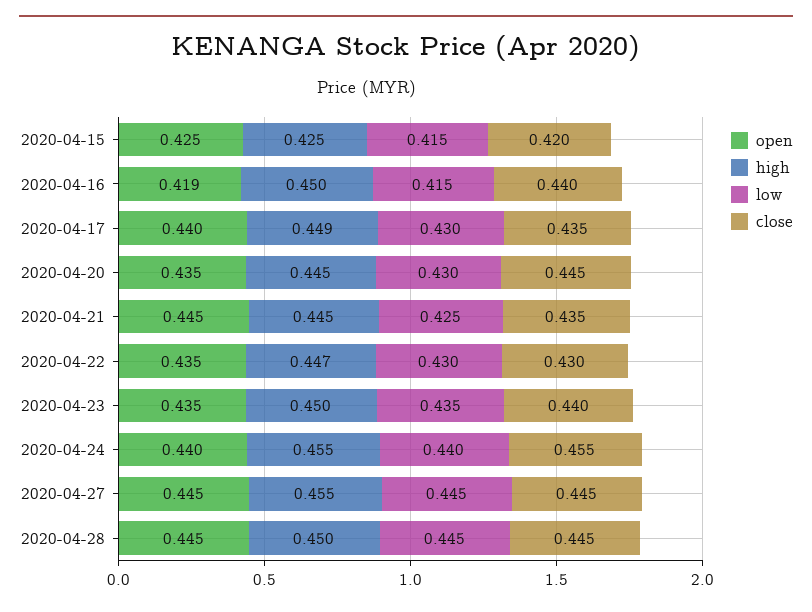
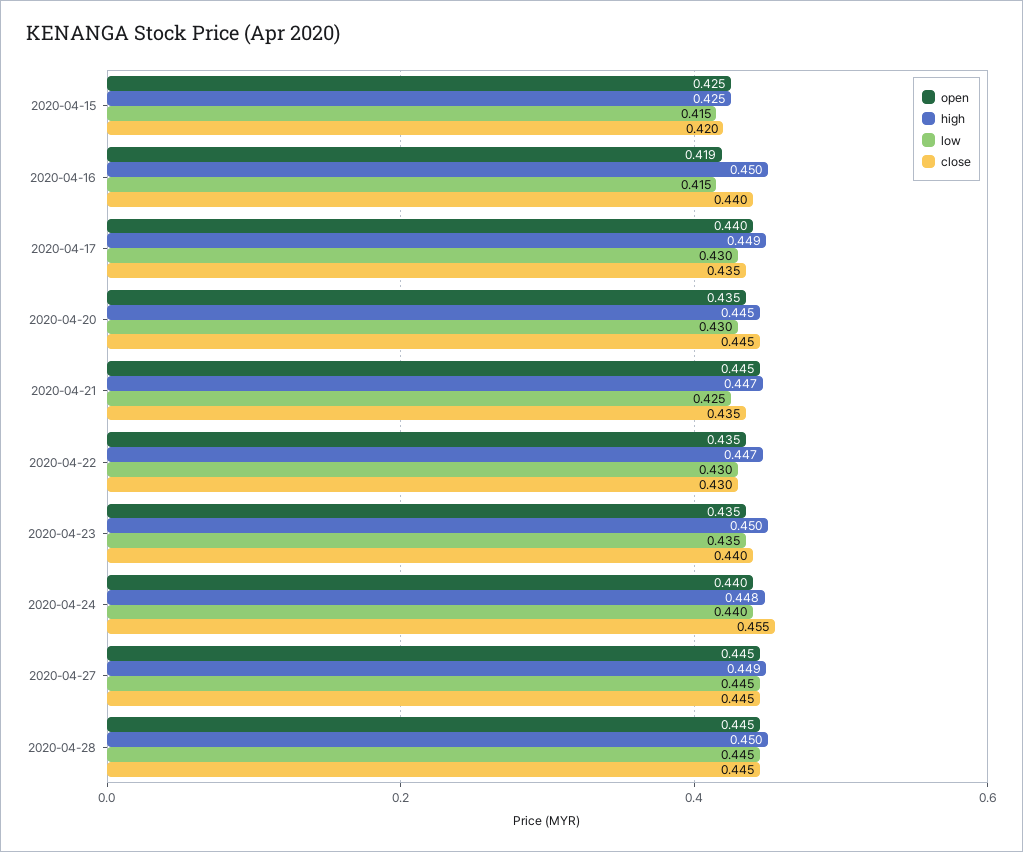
high, 2020-04-21: 0.445 -> 0.447
high, 2020-04-24: 0.455 -> 0.448
high, 2020-04-27: 0.455 -> 0.449

